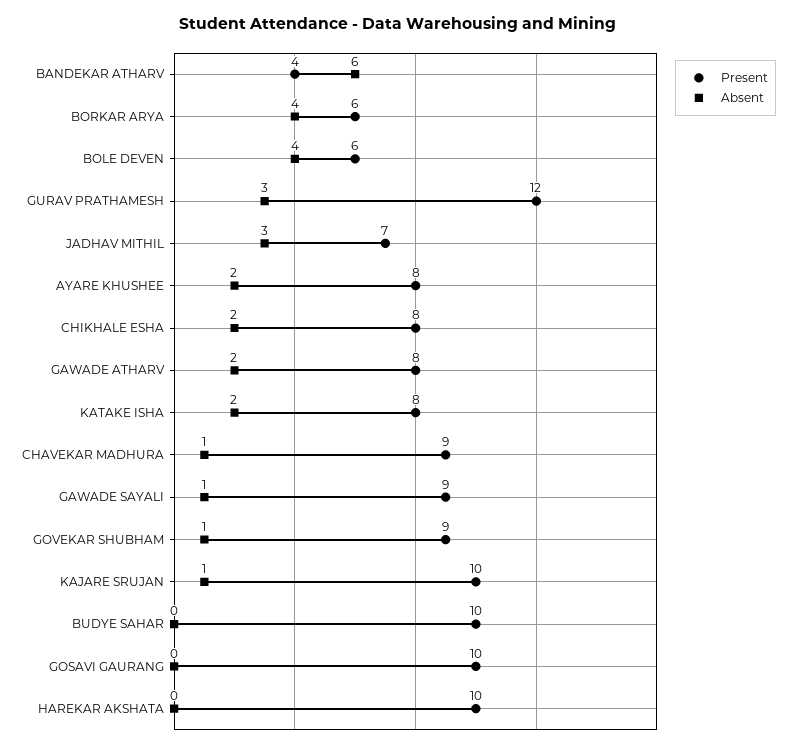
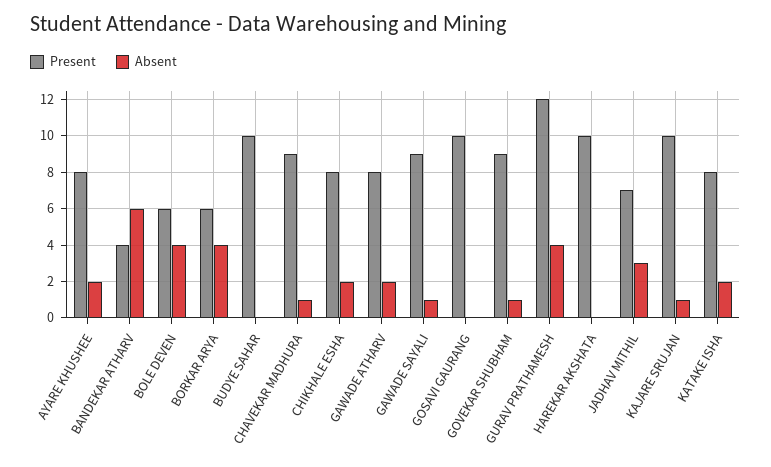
Absent, GURAV PRATHAMESH: 3 -> 4

